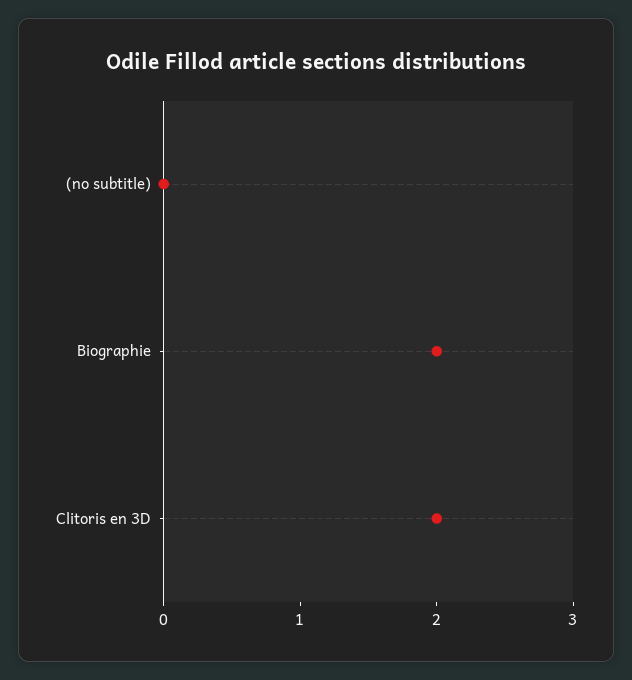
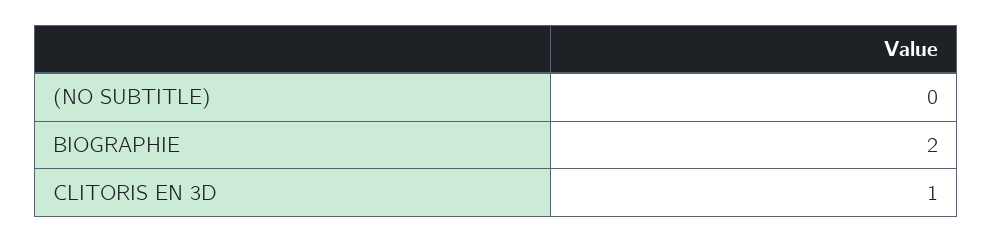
Clitoris en 3D: 2 -> 1

